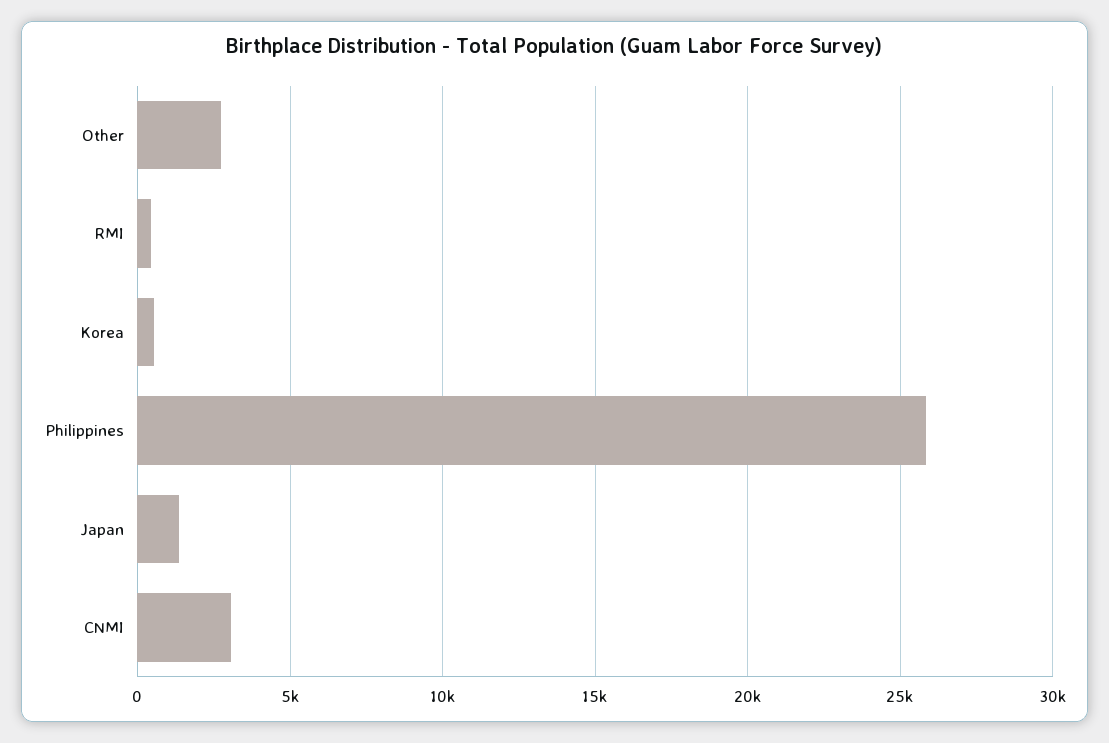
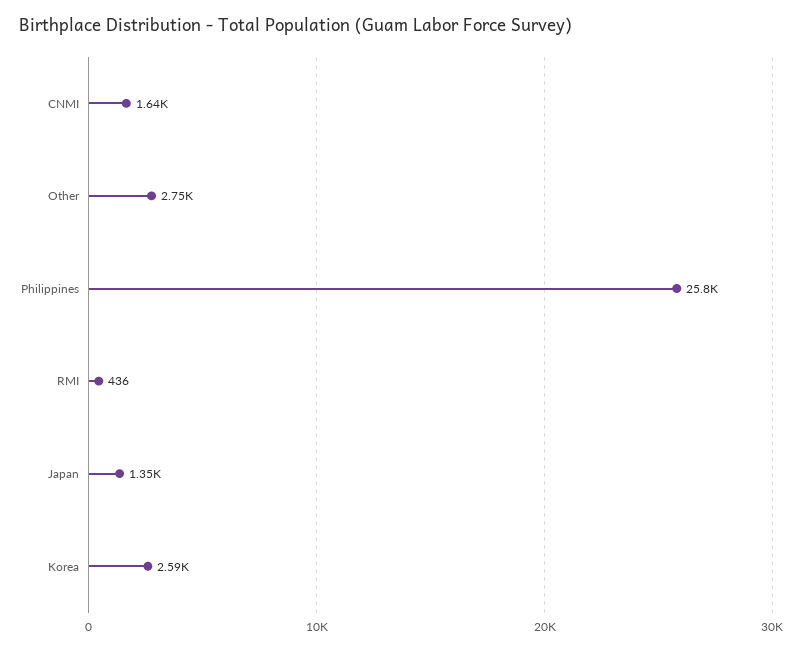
Korea: 500 -> 2590
CNMI: 3000 -> 1640

